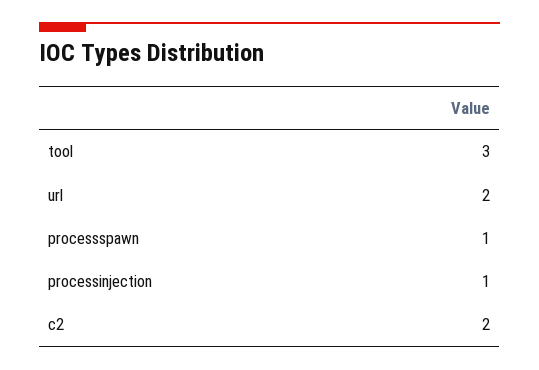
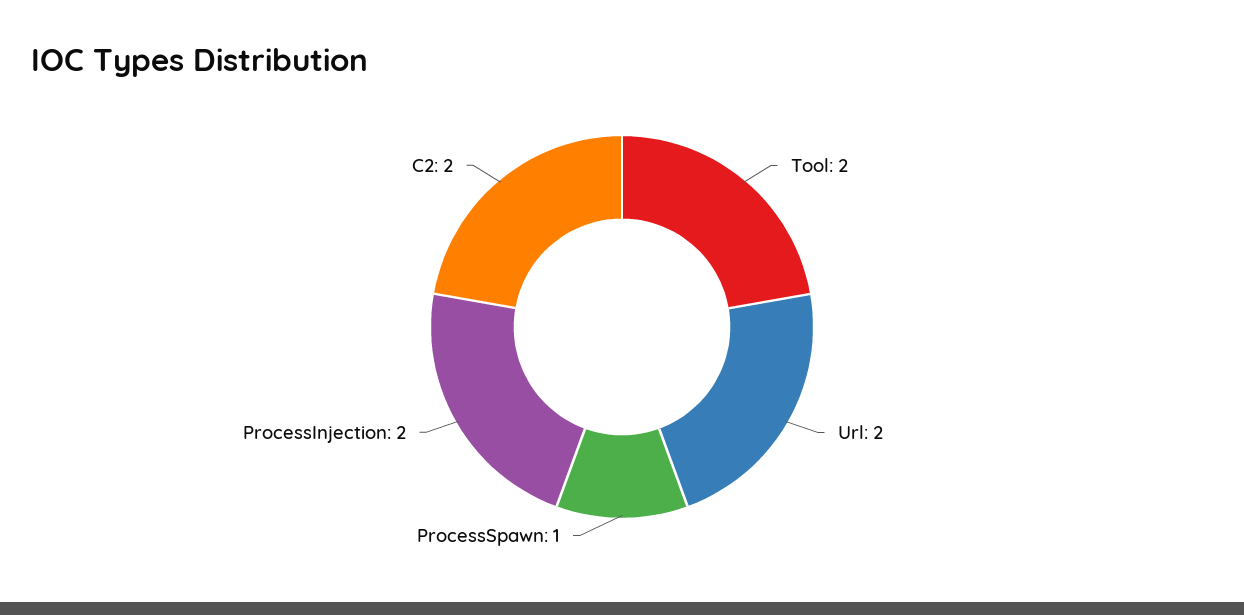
tool: 3 -> 2
processinjection: 1 -> 2

